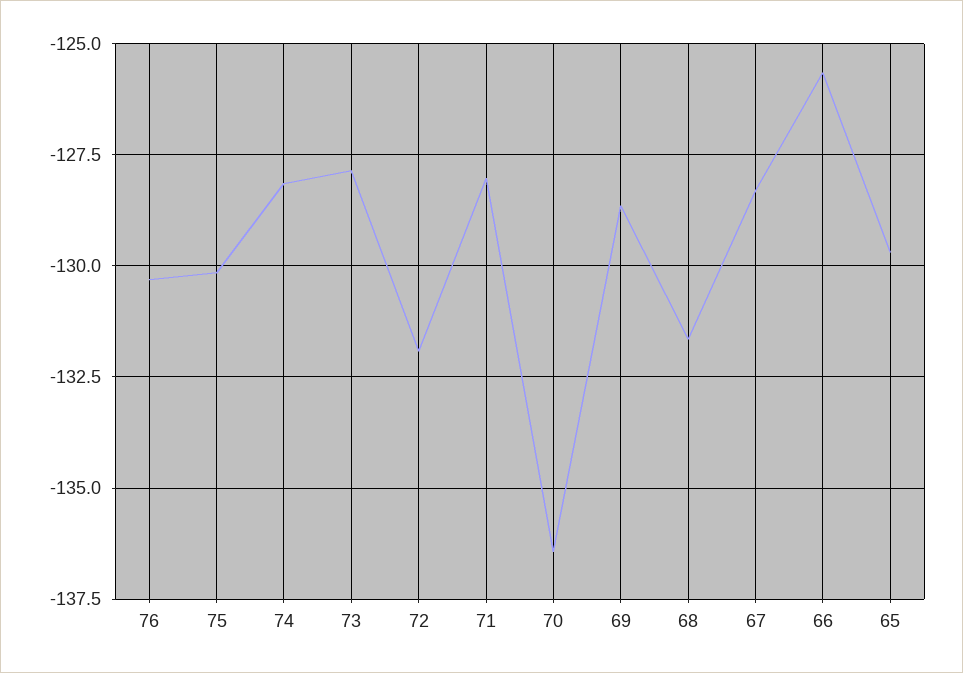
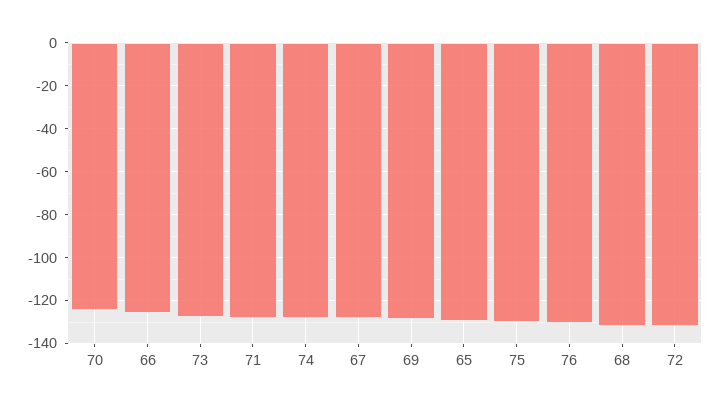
70: -136.5 -> -125

